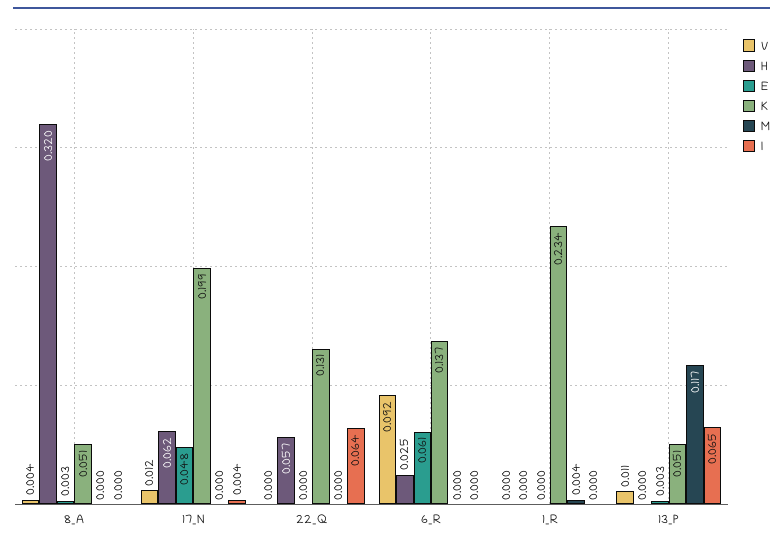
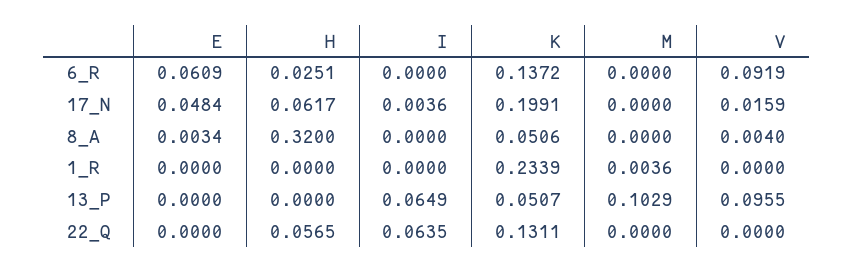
V, 17_N: 0.012 -> 0.0159
V, 13_P: 0.011 -> 0.0955
E, 13_P: 0.003 -> 0
M, 13_P: 0.117 -> 0.1029

